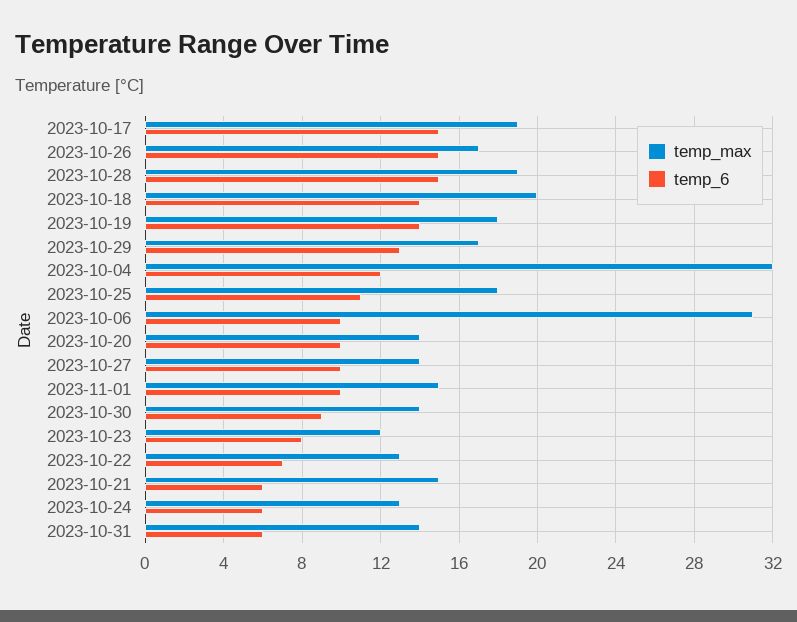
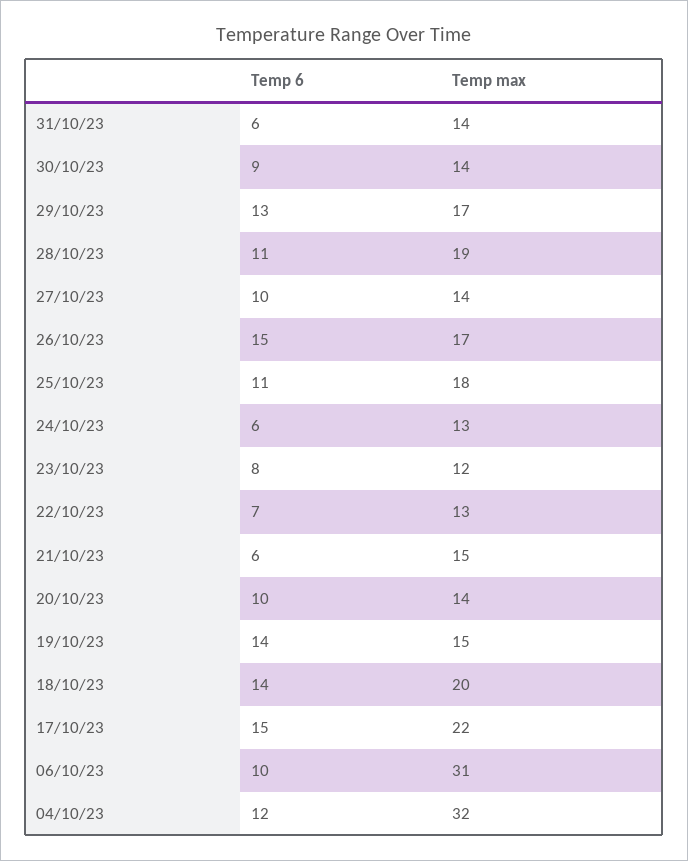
temp_max, 2023-10-17: 19 -> 22
temp_6, 2023-10-28: 15 -> 11
temp_max, 2023-10-19: 18 -> 15
temp_max, 2023-11-01: 15 -> none
temp_6, 2023-11-01: 10 -> none

